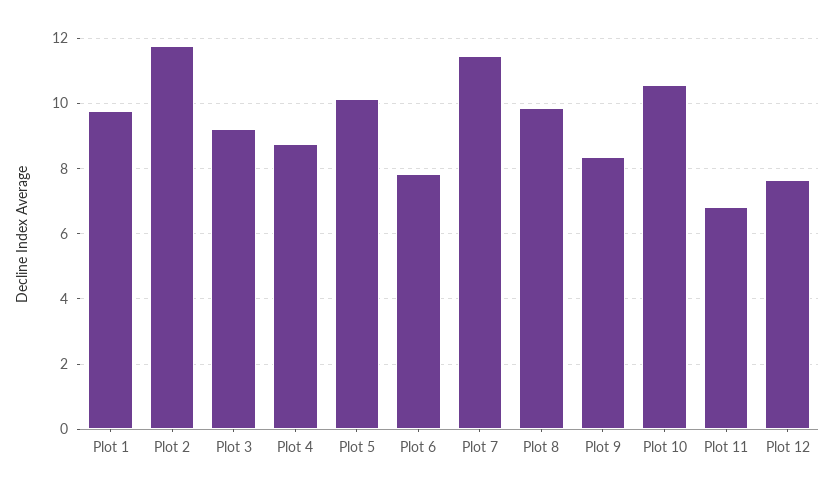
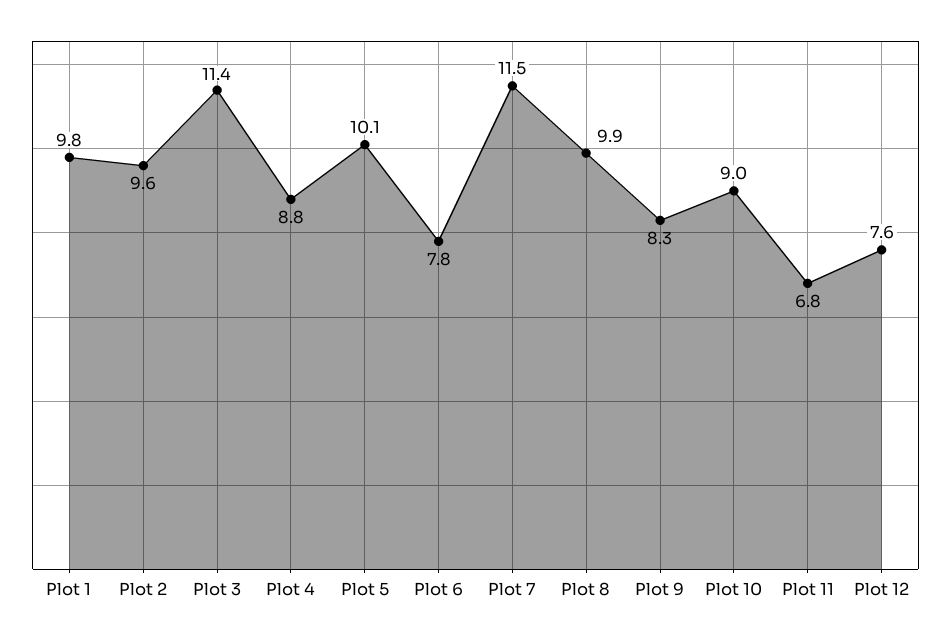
Plot 2: 11.8 -> 9.6
Plot 3: 9.2 -> 11.4
Plot 10: 10.6 -> 9

